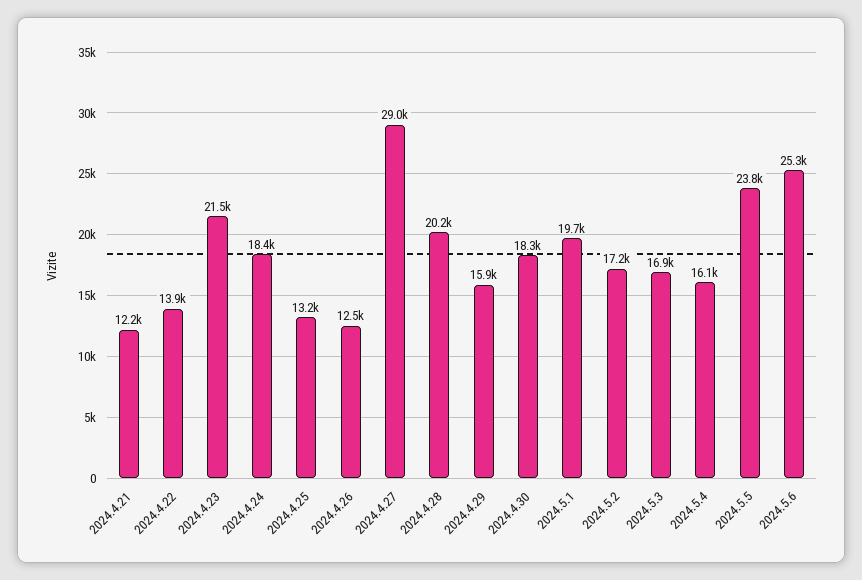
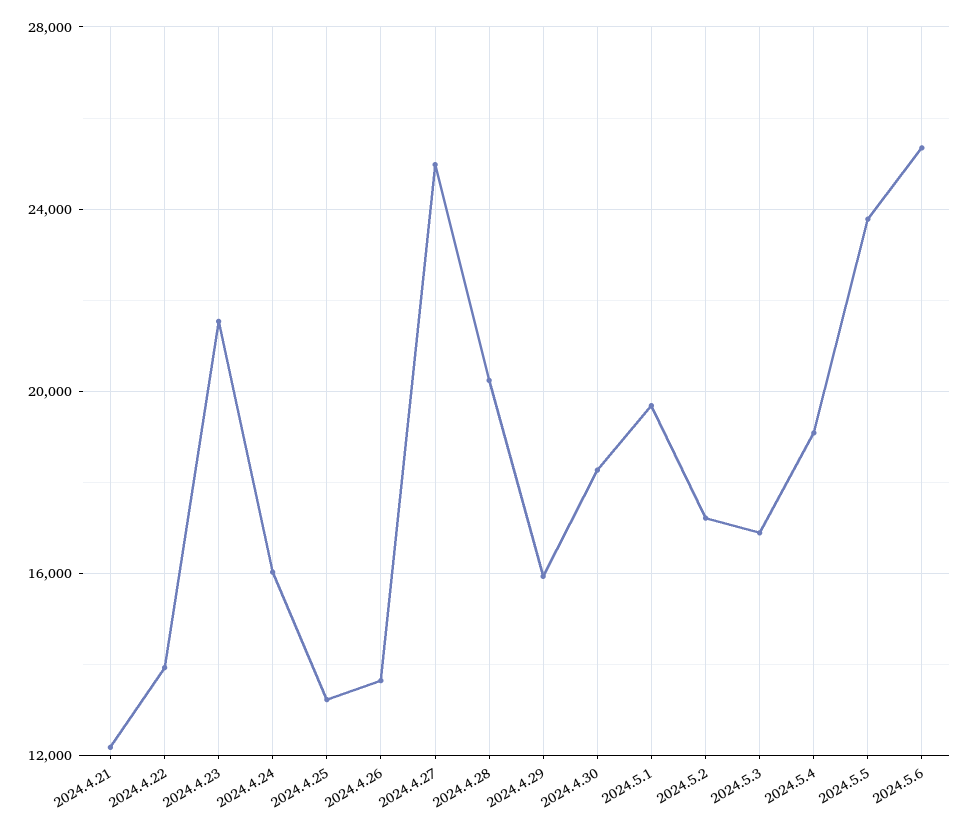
2024.4.24: 18400 -> 16000
2024.4.26: 12500 -> 13500
2024.4.27: 29000 -> 25000
2024.5.4: 16100 -> 19000

